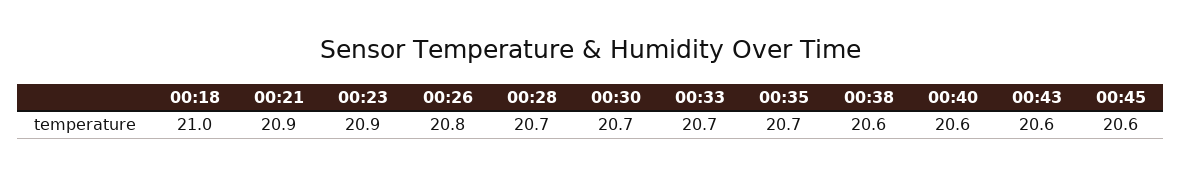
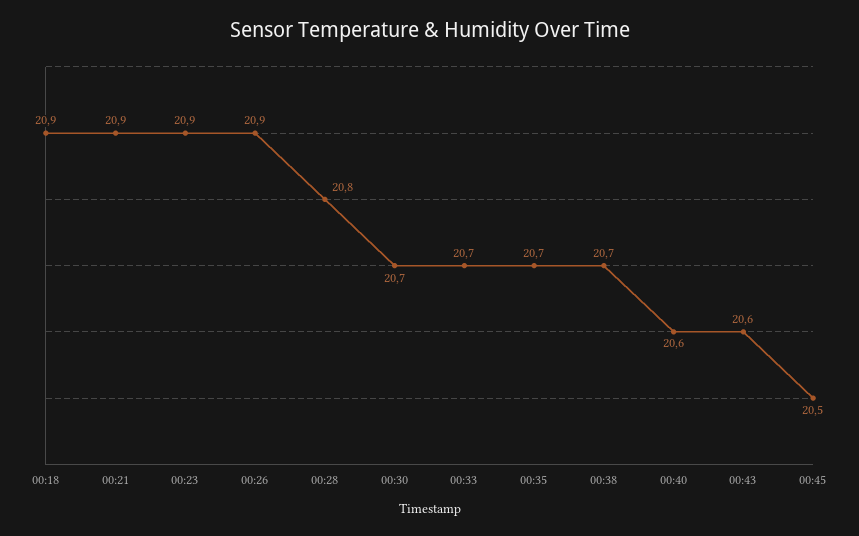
00:18: 21 -> 20.9
00:26: 20.8 -> 20.9
00:28: 20.7 -> 20.8
00:38: 20.6 -> 20.7
00:45: 20.6 -> 20.5

